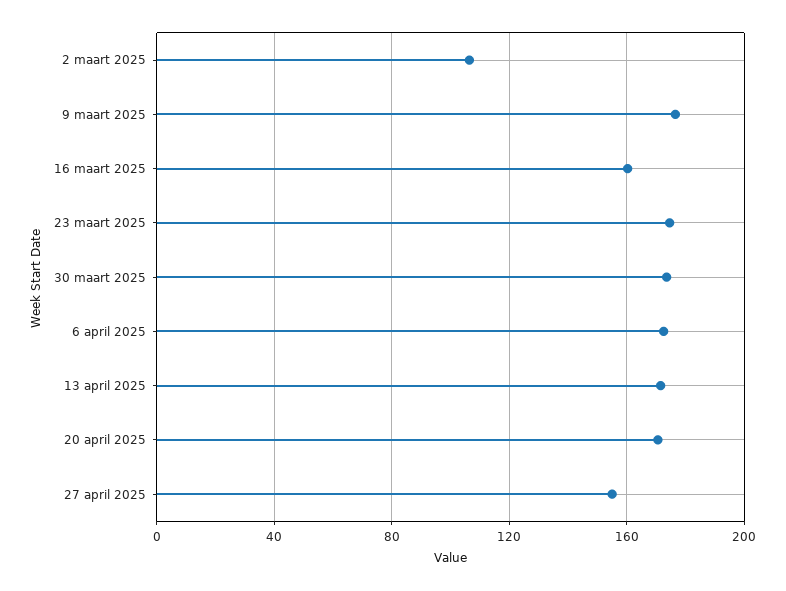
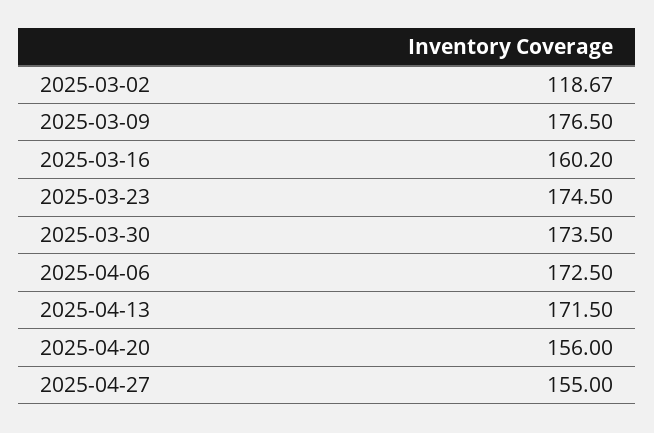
2 maart 2025: 105 -> 118.67
20 april 2025: 170 -> 156

